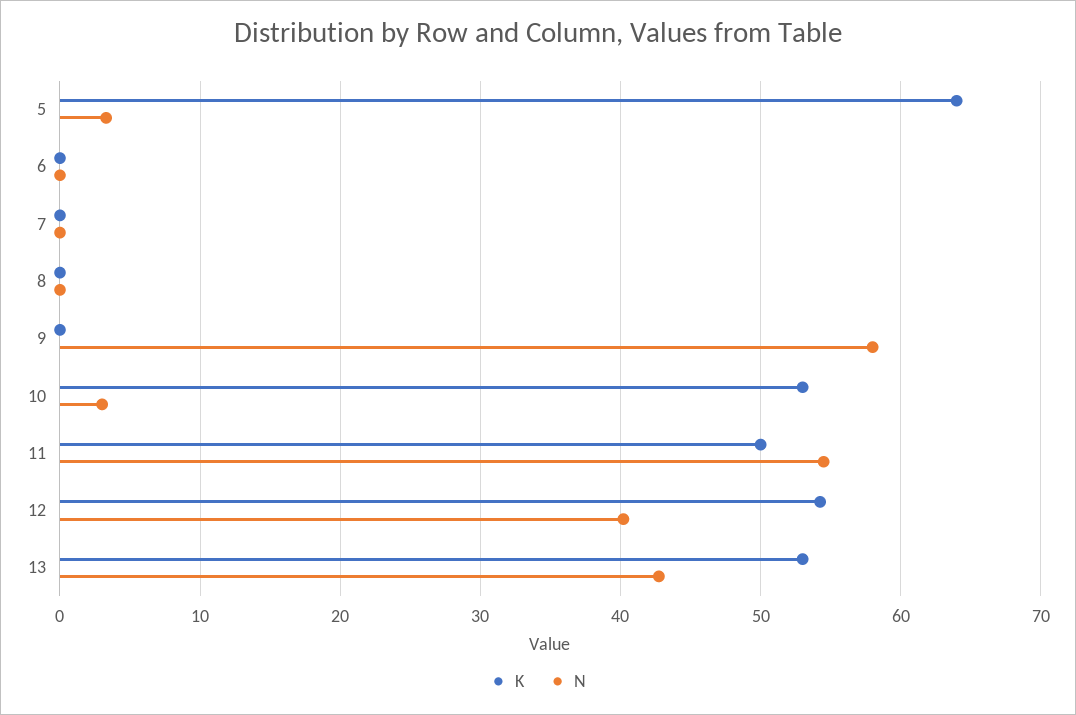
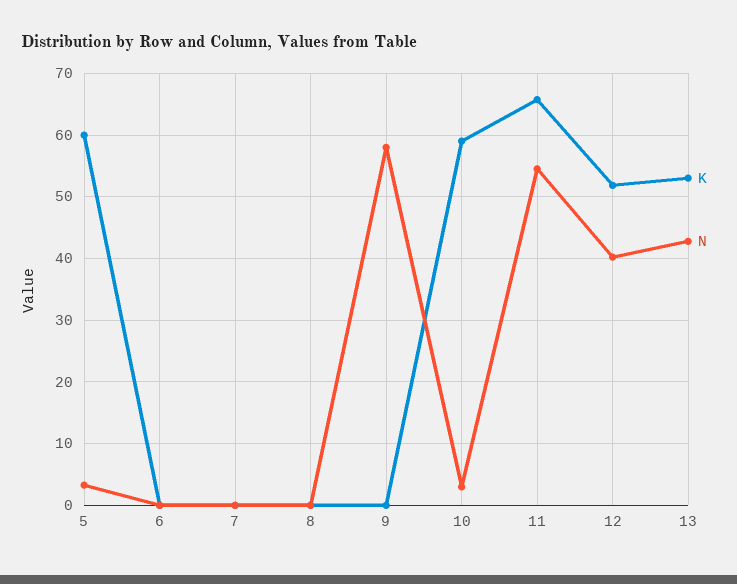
K, 5: 64 -> 60
K, 10: 53 -> 59
K, 11: 50 -> 66
K, 12: 54 -> 52

